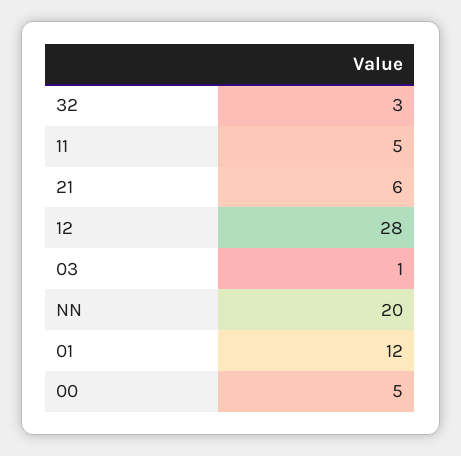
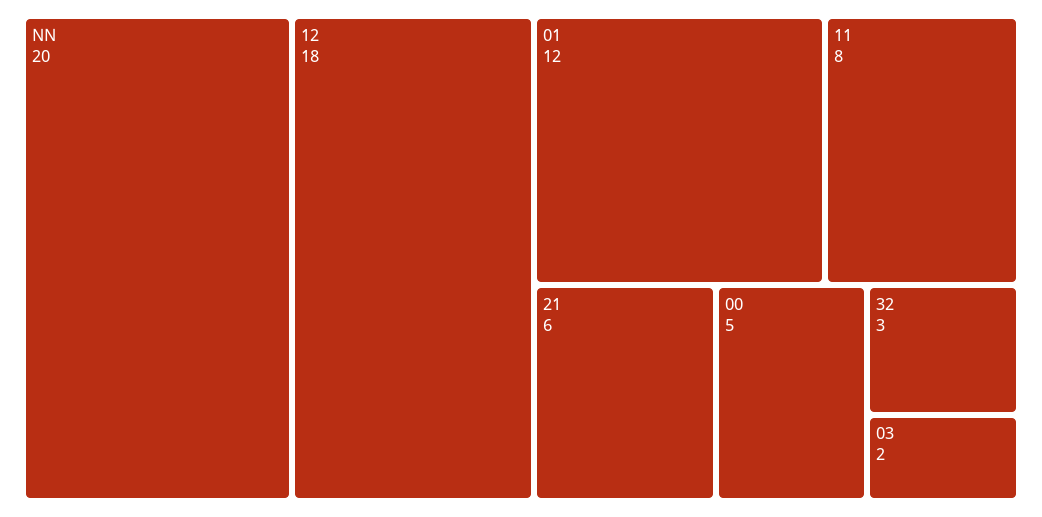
11: 5 -> 8
12: 28 -> 18
03: 1 -> 2

